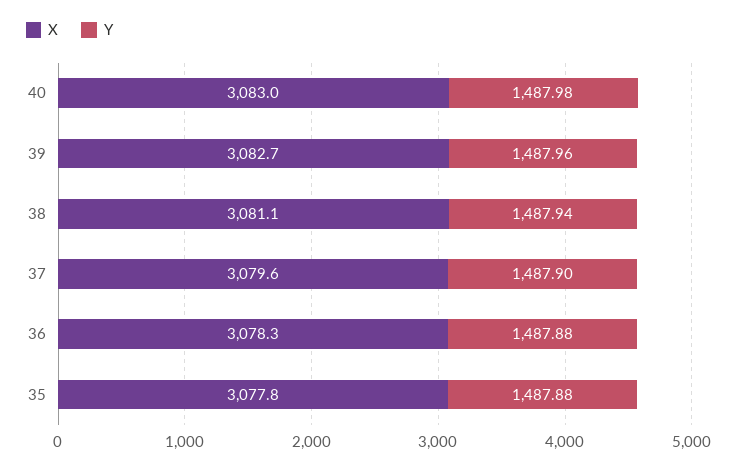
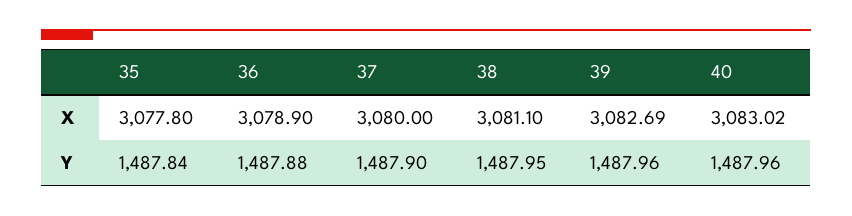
Y, 40: 1487.98 -> 1487.96
Y, 38: 1487.94 -> 1487.95
X, 37: 3079.6 -> 3080
X, 36: 3078.3 -> 3078.9
Y, 35: 1487.88 -> 1487.84

